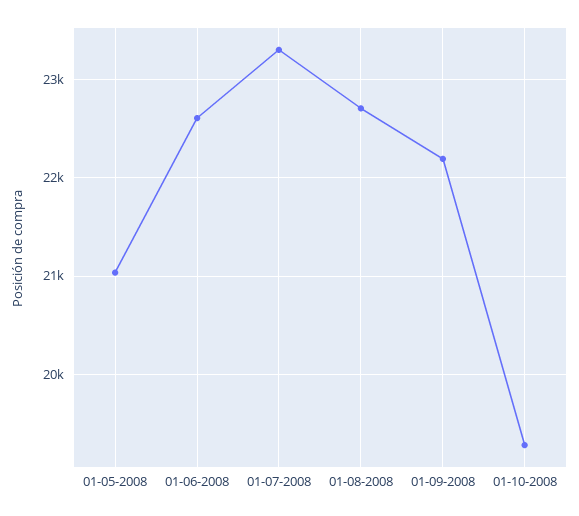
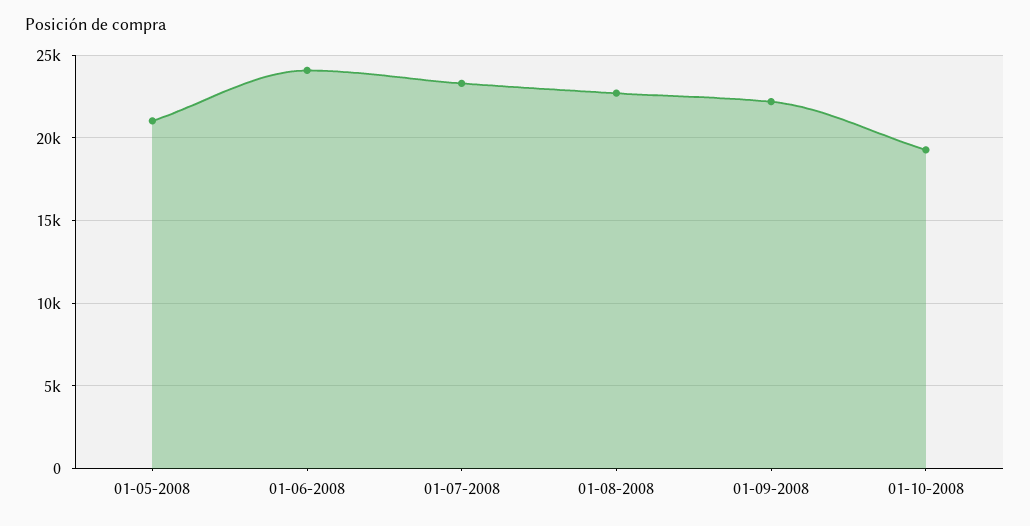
01-06-2008: 22600 -> 24000

